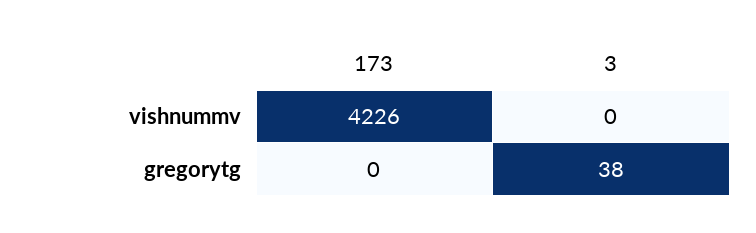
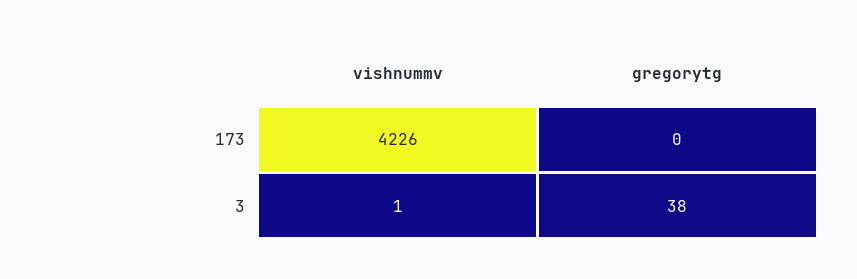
3, vishnummv: 0 -> 1

